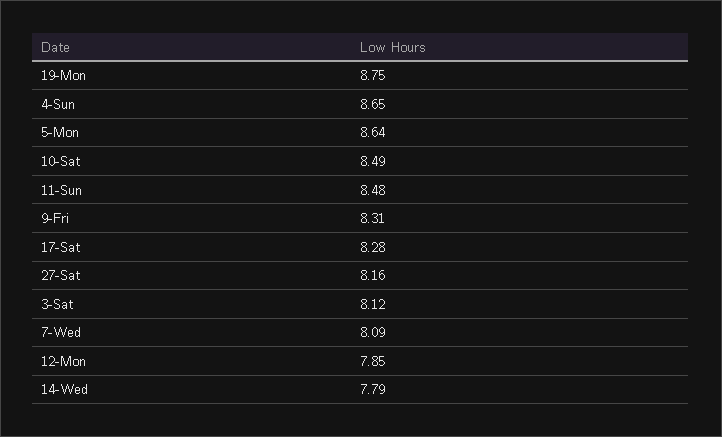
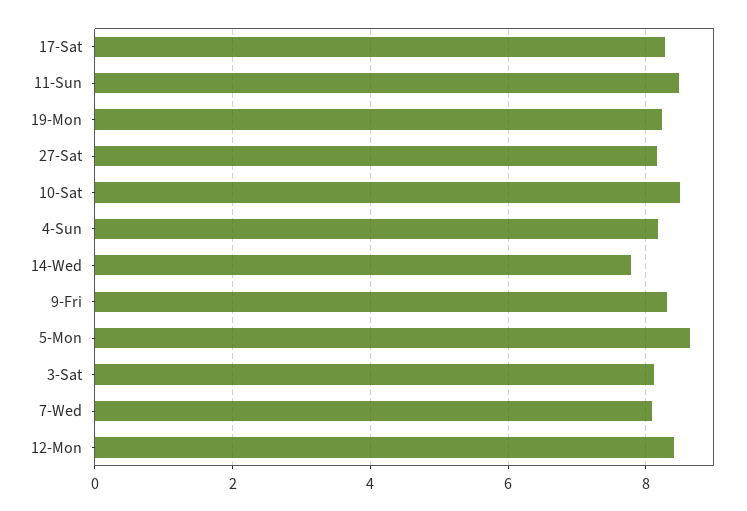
19-Mon: 8.75 -> 8.2
4-Sun: 8.65 -> 8.2
12-Mon: 7.85 -> 8.4

